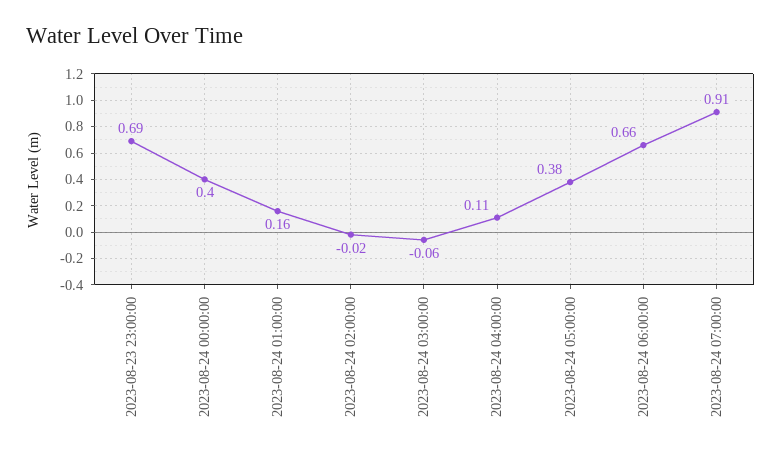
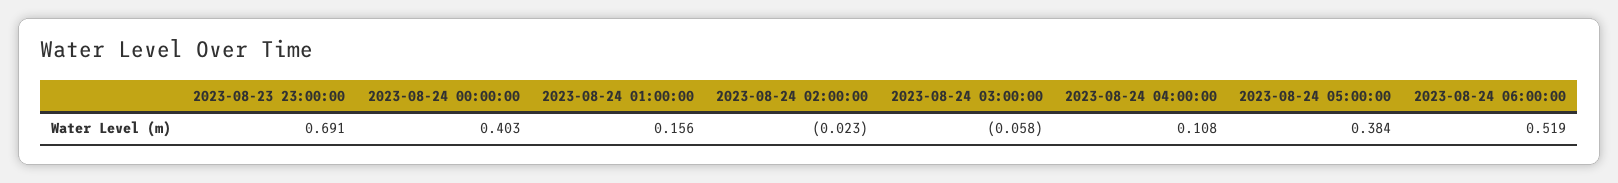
2023-08-24 06:00:00: 0.66 -> 0.519
2023-08-24 07:00:00: 0.91 -> none

